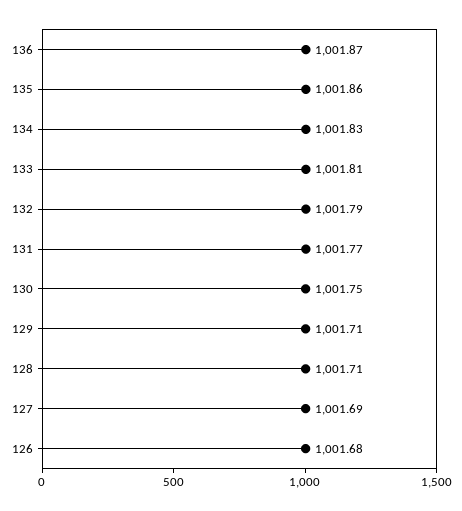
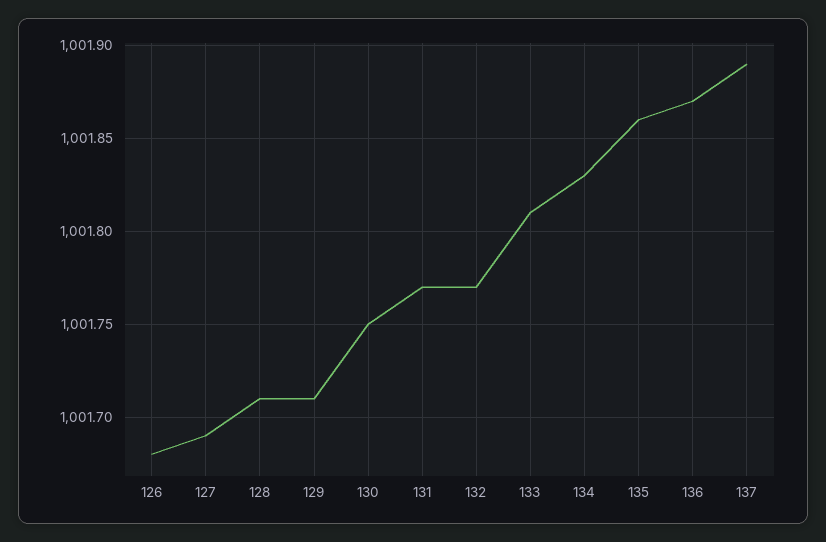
132: 1001.79 -> 1001.77
137: none -> 1001.89

